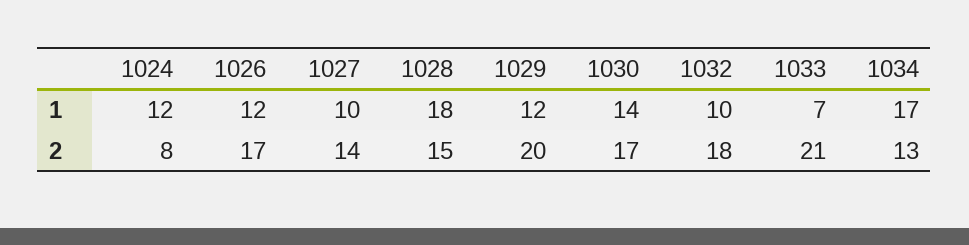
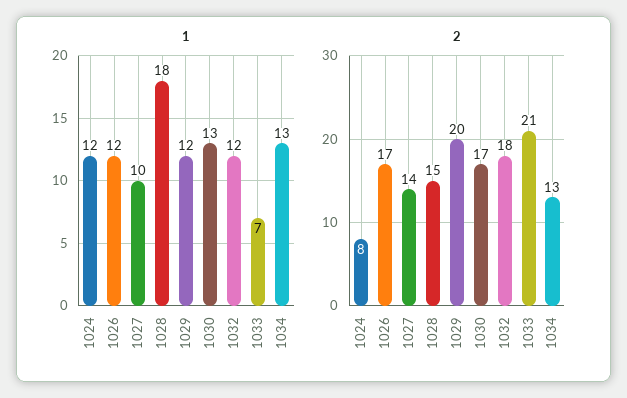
1, 1030: 14 -> 13
1, 1032: 10 -> 12
1, 1034: 17 -> 13

